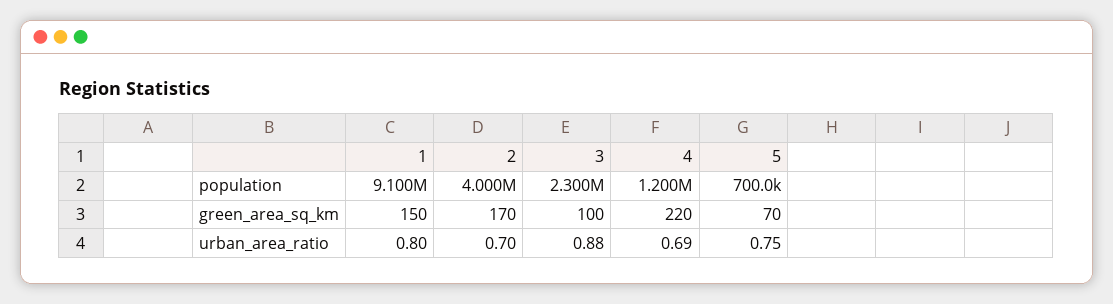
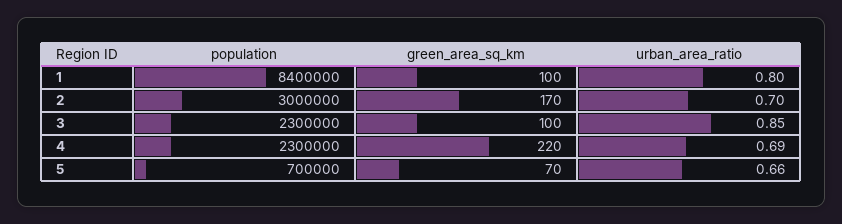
1, population: 9100000 -> 8400000
2, population: 4000000 -> 3000000
4, population: 1200000 -> 2300000
1, green_area_sq_km: 150 -> 100
3, urban_area_ratio: 0.88 -> 0.85
5, urban_area_ratio: 0.75 -> 0.66

